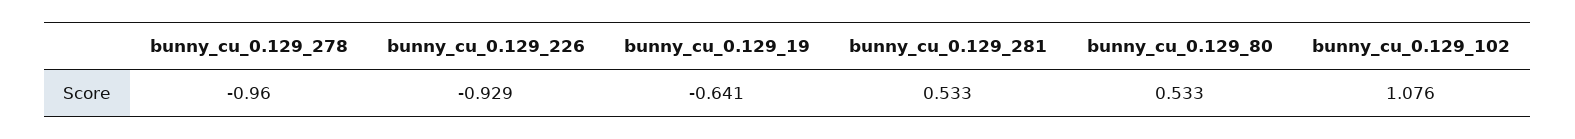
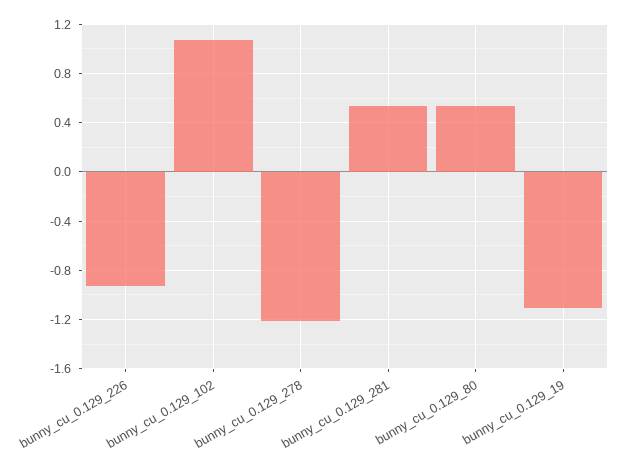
bunny_cu_0.129_278: -0.96 -> -1.2
bunny_cu_0.129_19: -0.641 -> -1.1

